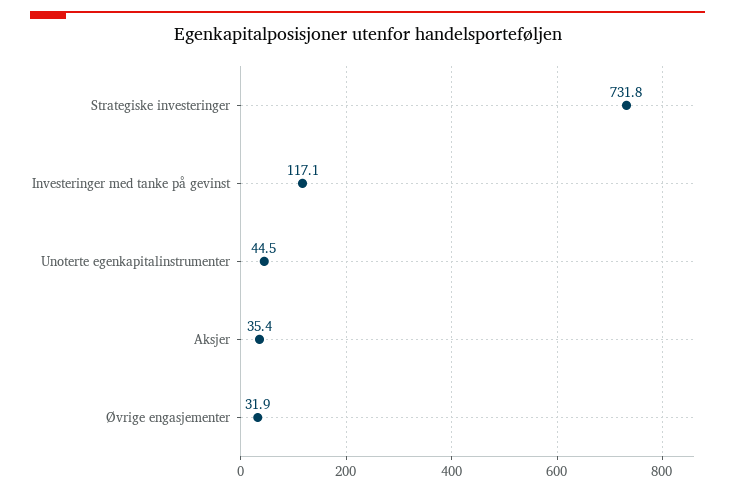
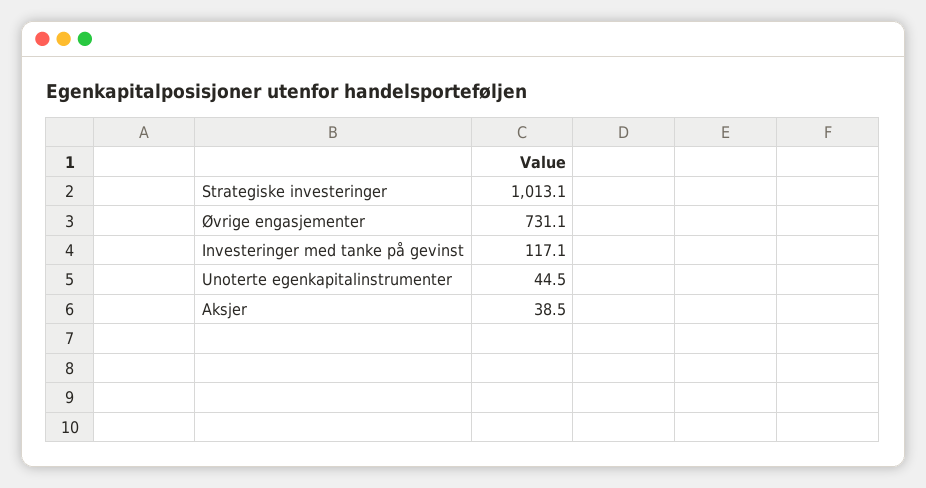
Strategiske investeringer: 731.8 -> 1013.1
Aksjer: 35.4 -> 38.5
Øvrige engasjementer: 31.9 -> 731.1

